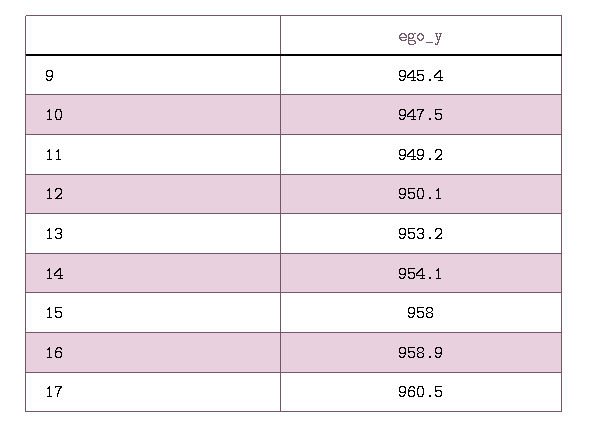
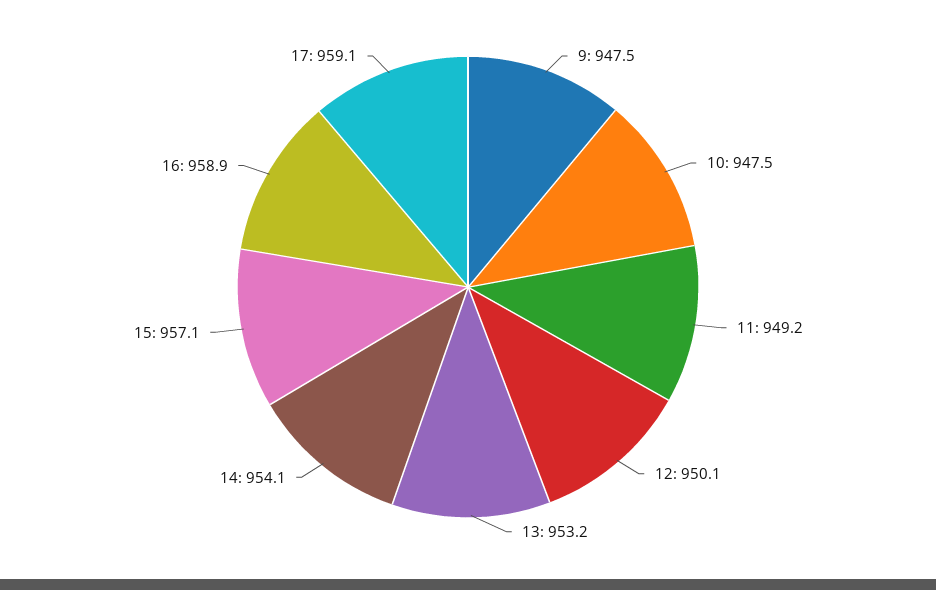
9: 945.4 -> 947.5
15: 958 -> 957.1
17: 960.5 -> 959.1

